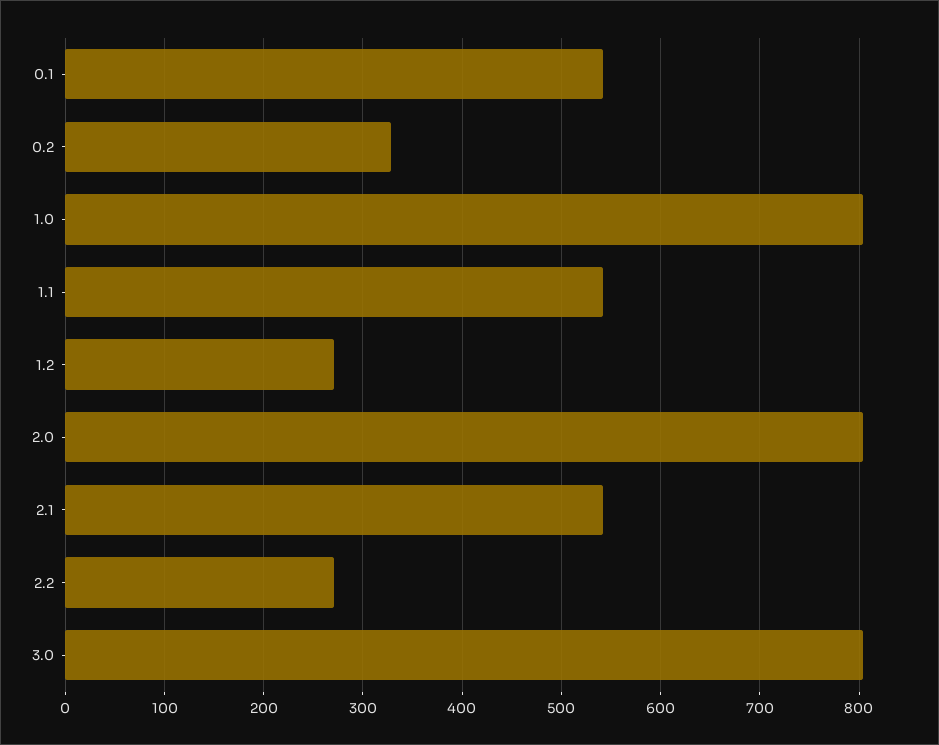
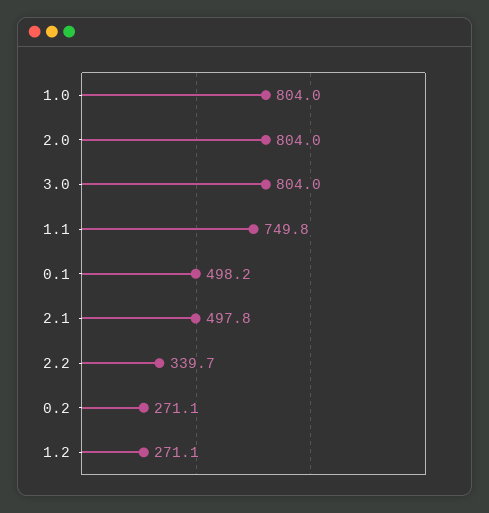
0.1: 540 -> 498.2
0.2: 330 -> 271.1
1.1: 540 -> 749.8
2.1: 540 -> 497.8
2.2: 270 -> 339.7

